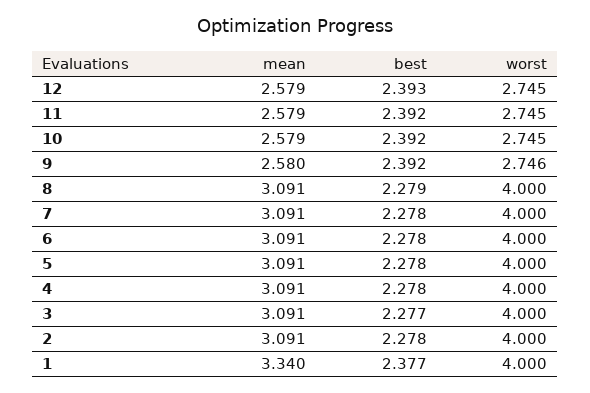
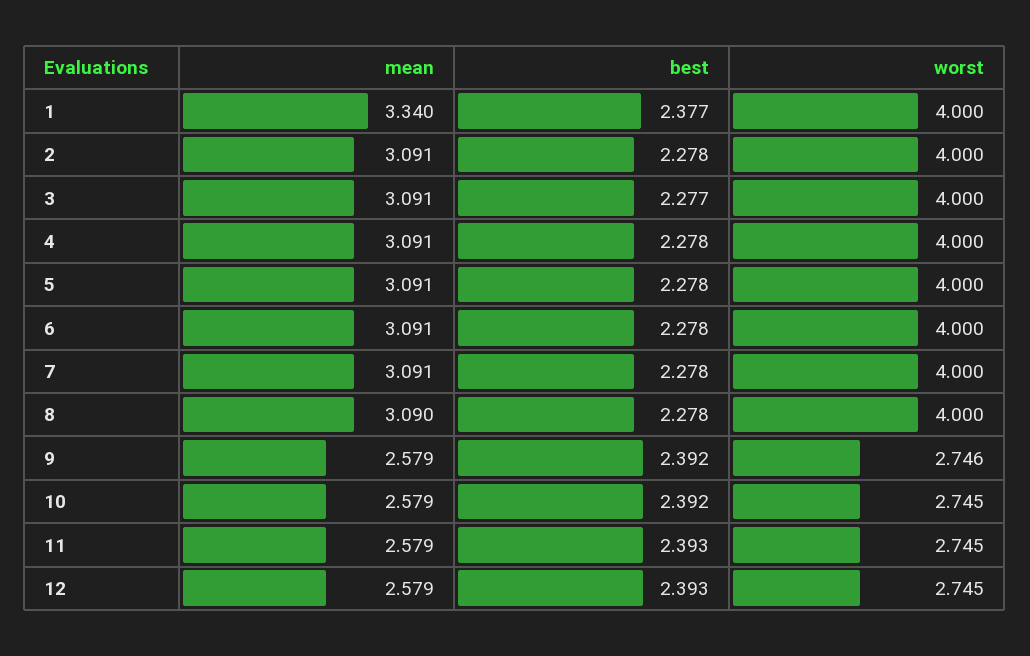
best, 11: 2.392 -> 2.393
mean, 9: 2.58 -> 2.579
mean, 8: 3.091 -> 3.09
best, 8: 2.279 -> 2.278

